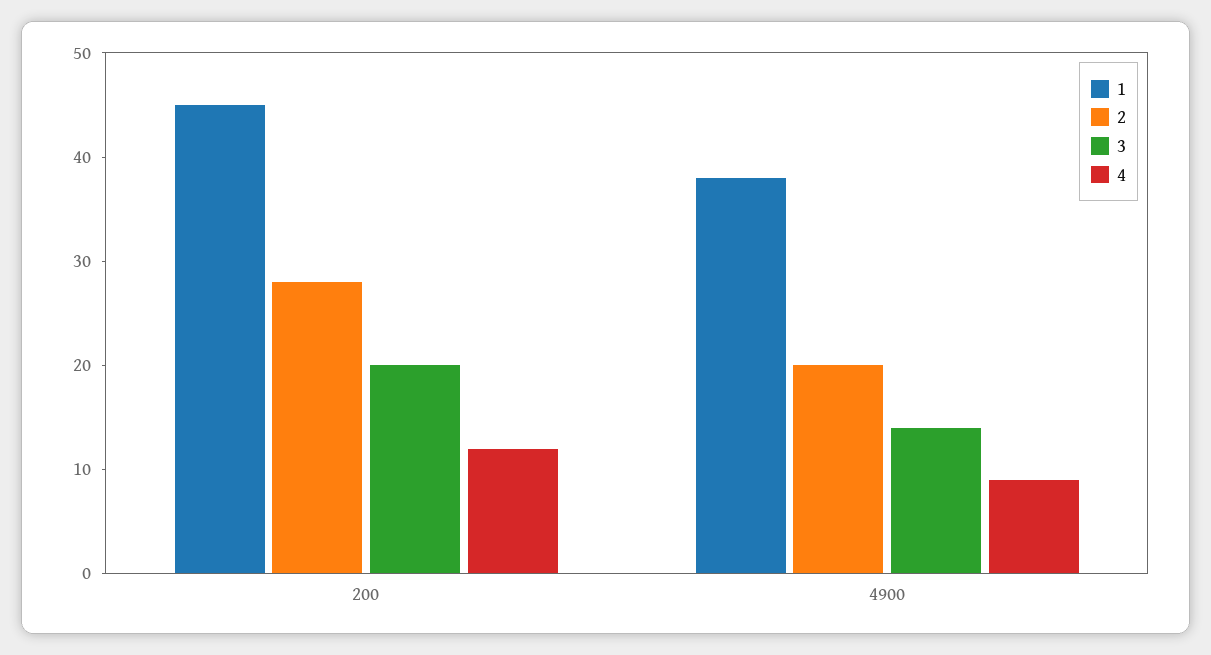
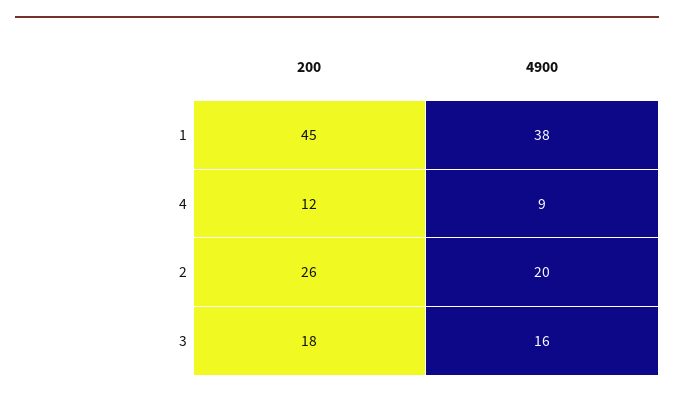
2, 200: 28 -> 26
3, 200: 20 -> 18
3, 4900: 14 -> 16

